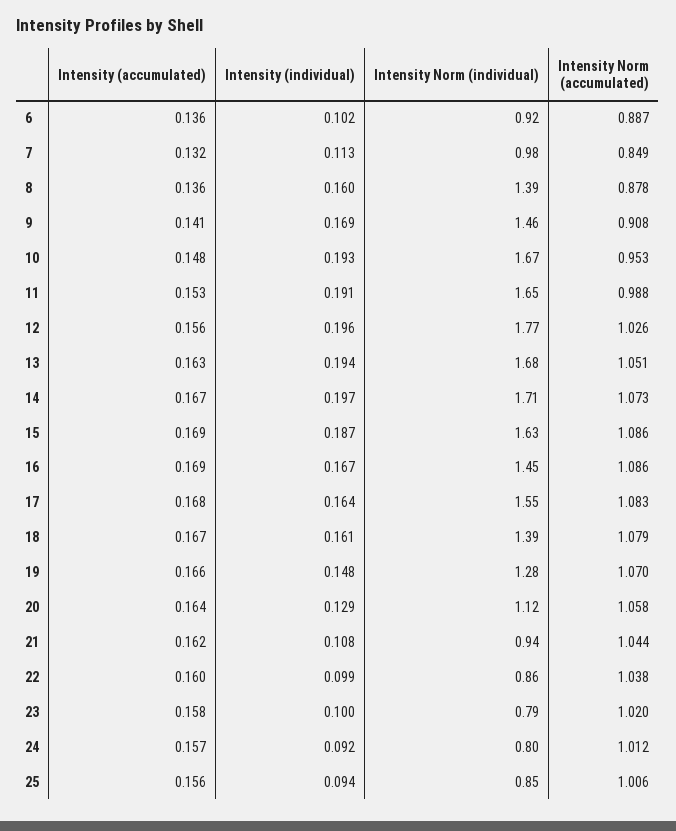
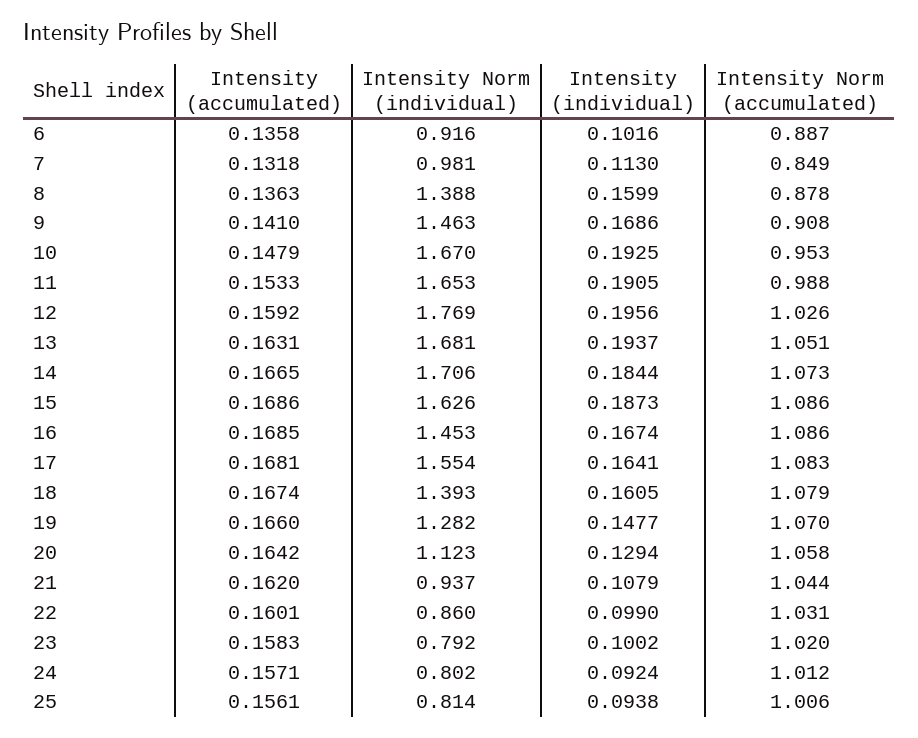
Intensity (accumulated), 12: 0.156 -> 0.1592
Intensity (individual), 14: 0.197 -> 0.1844
Intensity Norm (accumulated), 22: 1.038 -> 1.031
Intensity Norm (individual), 25: 0.85 -> 0.814

